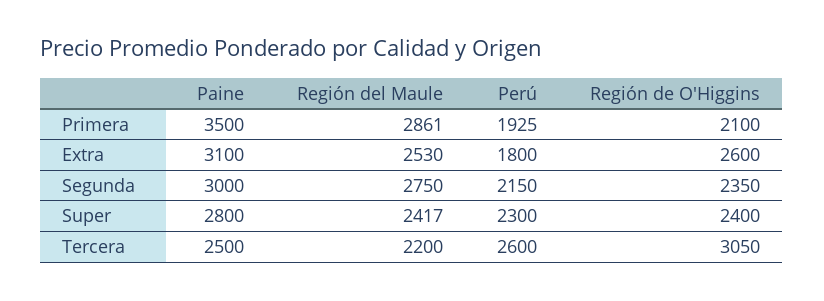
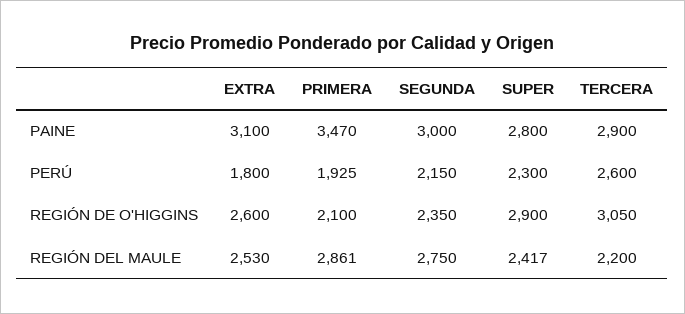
Paine, Primera: 3500 -> 3470
Región de O'Higgins, Super: 2400 -> 2900
Paine, Tercera: 2500 -> 2900

